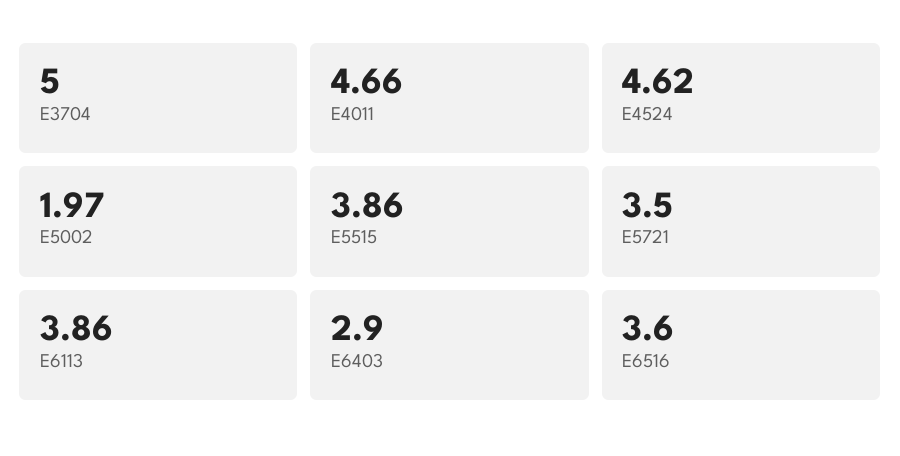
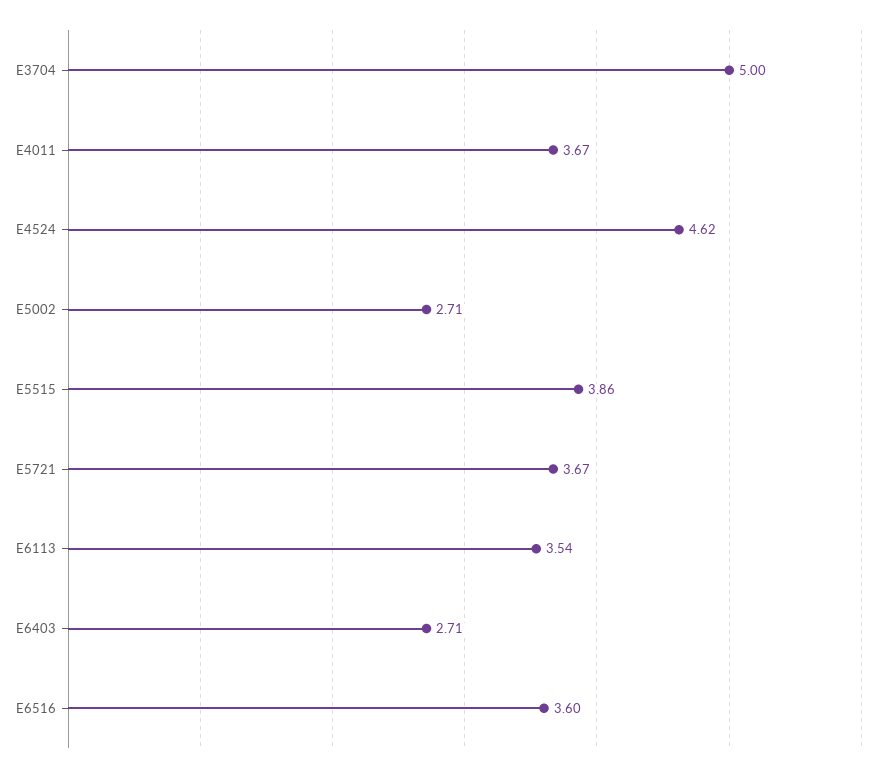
E4011: 4.66 -> 3.67
E5002: 1.97 -> 2.71
E5721: 3.5 -> 3.67
E6113: 3.86 -> 3.54
E6403: 2.9 -> 2.71

